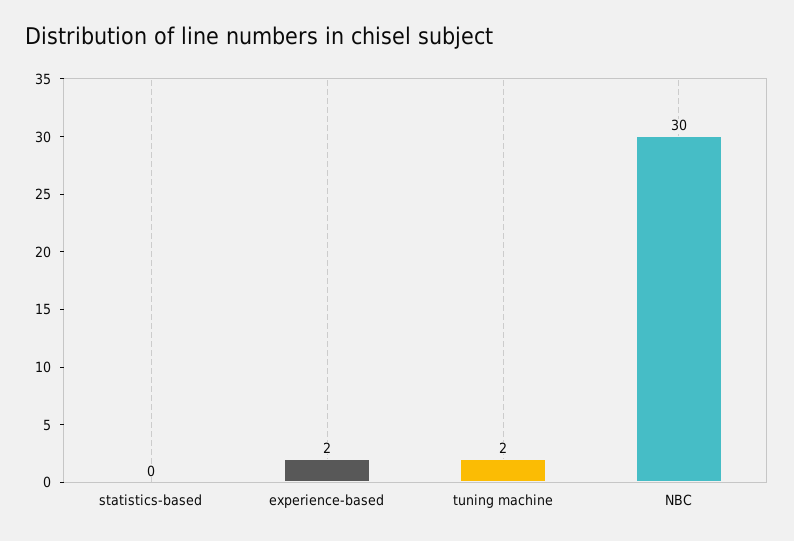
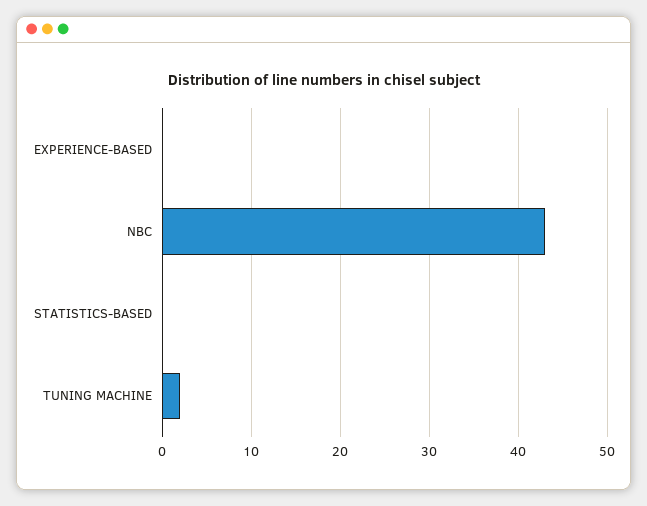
experience-based: 2 -> 0
NBC: 30 -> 43

